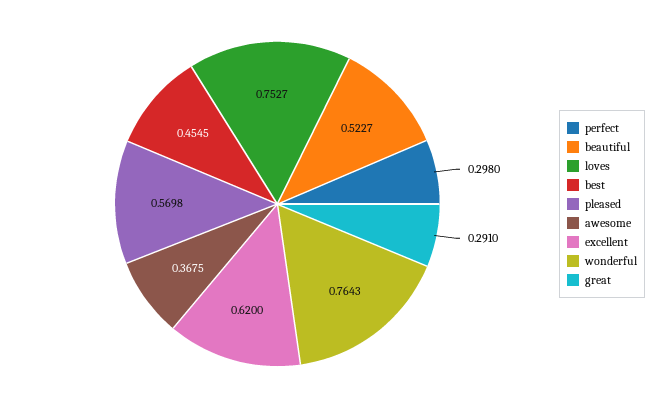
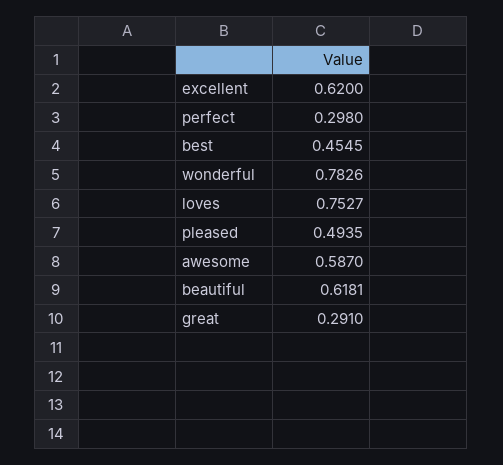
beautiful: 0.5227 -> 0.6181
pleased: 0.5698 -> 0.4935
awesome: 0.3675 -> 0.587
wonderful: 0.7643 -> 0.7826

